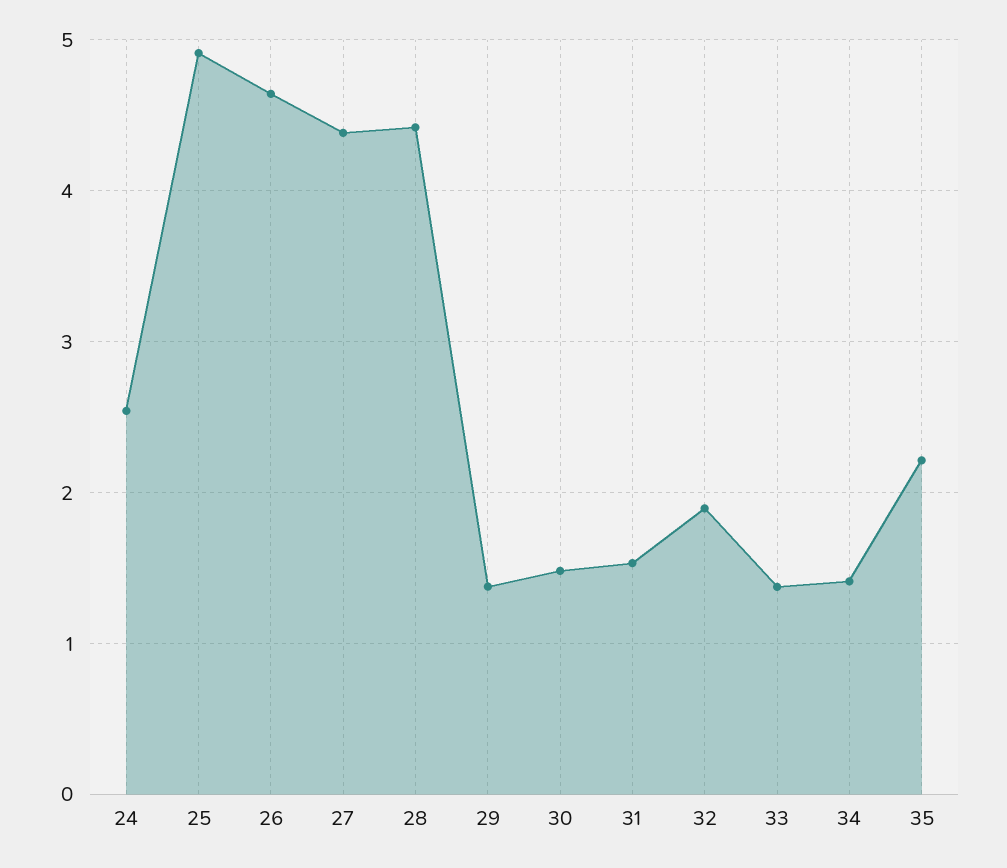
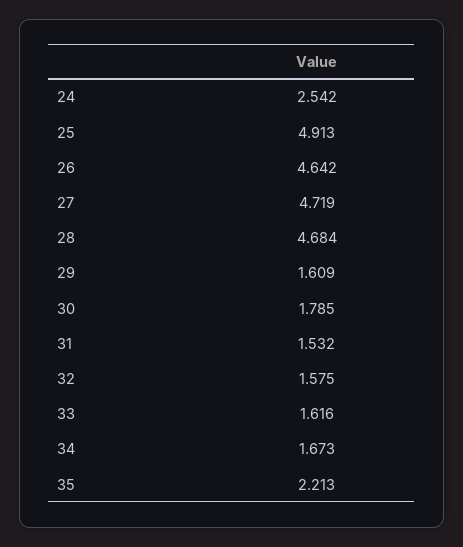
27: 4.4 -> 4.719
28: 4.4 -> 4.684
29: 1.4 -> 1.609
30: 1.5 -> 1.785
32: 1.9 -> 1.575
33: 1.4 -> 1.616
34: 1.4 -> 1.673

